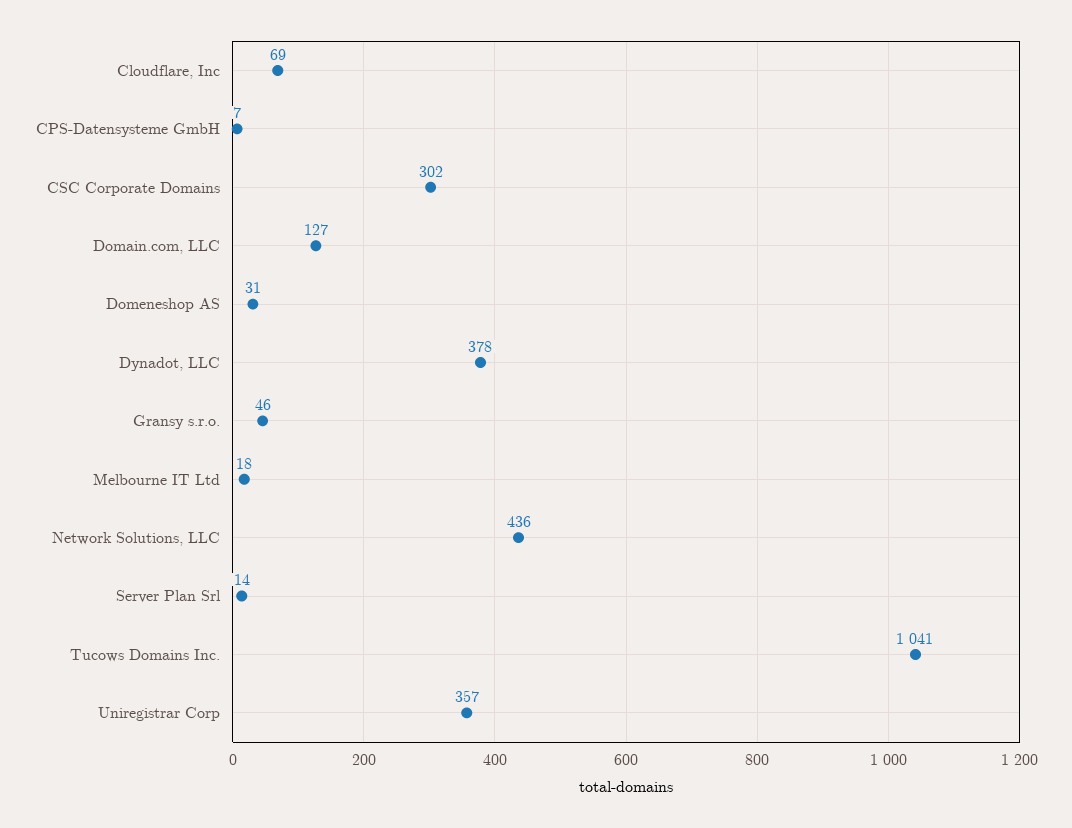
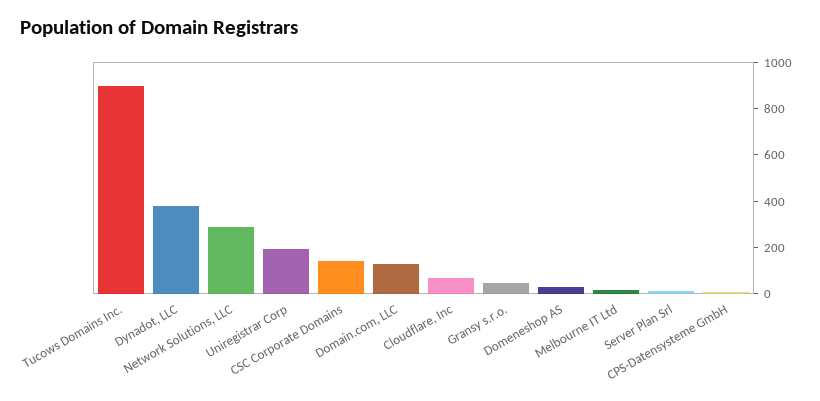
CSC Corporate Domains: 302 -> 150
Network Solutions, LLC: 436 -> 300
Tucows Domains Inc.: 1041 -> 900
Uniregistrar Corp: 357 -> 200

